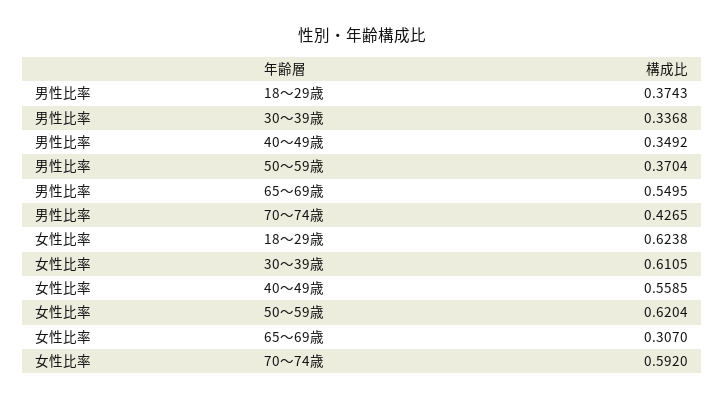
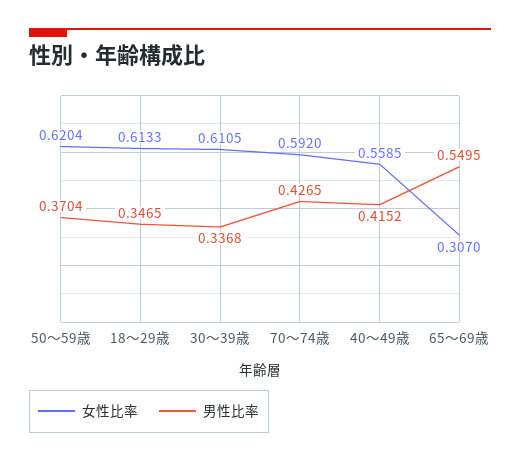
男性比率, 18～29歳: 0.3743 -> 0.3465
男性比率, 40～49歳: 0.3492 -> 0.4152
女性比率, 18～29歳: 0.6238 -> 0.6133

